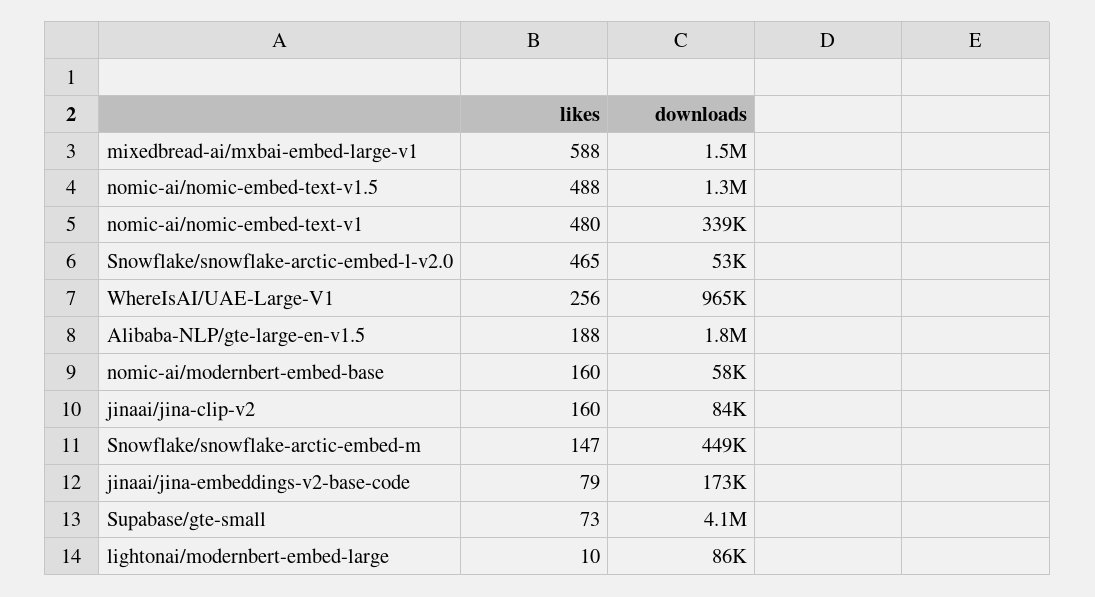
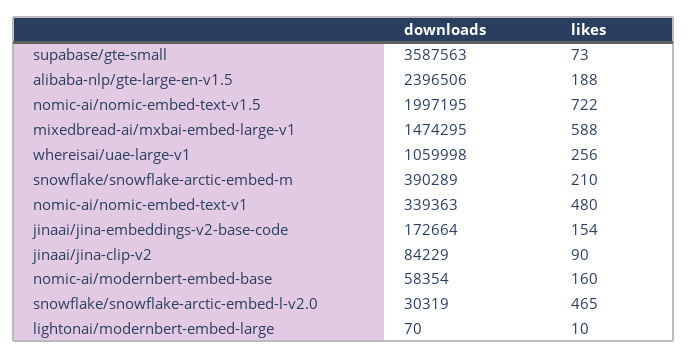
likes, nomic-ai/nomic-embed-text-v1.5: 488 -> 722
downloads, nomic-ai/nomic-embed-text-v1.5: 1300000 -> 1997195
downloads, Snowflake/snowflake-arctic-embed-l-v2.0: 53000 -> 30319
downloads, WhereIsAI/UAE-Large-V1: 965000 -> 1059998
downloads, Alibaba-NLP/gte-large-en-v1.5: 1800000 -> 2396506
likes, jinaai/jina-clip-v2: 160 -> 90
likes, Snowflake/snowflake-arctic-embed-m: 147 -> 210
downloads, Snowflake/snowflake-arctic-embed-m: 449000 -> 390289
likes, jinaai/jina-embeddings-v2-base-code: 79 -> 154
downloads, Supabase/gte-small: 4100000 -> 3587563
downloads, lightonai/modernbert-embed-large: 86000 -> 70

